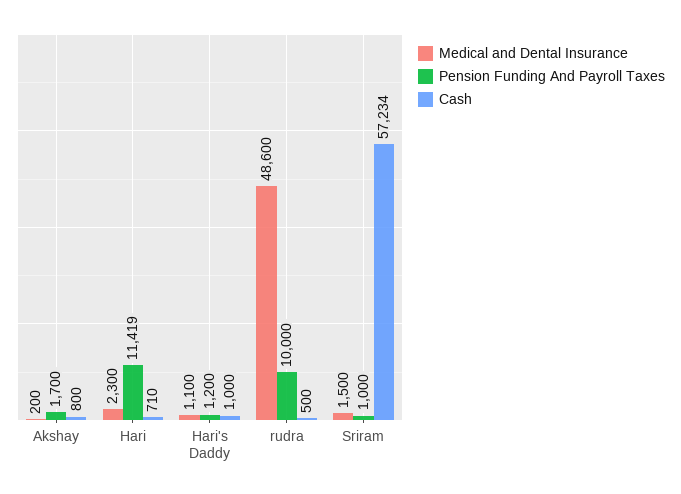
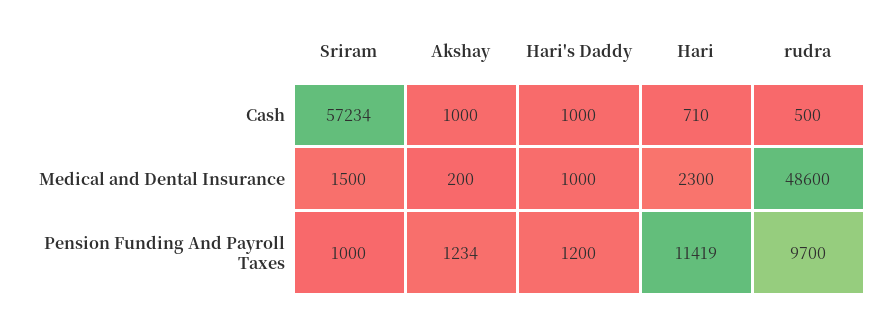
Pension Funding And Payroll Taxes, Akshay: 1700 -> 1234
Cash, Akshay: 800 -> 1000
Medical and Dental Insurance, Hari's Daddy: 1100 -> 1000
Pension Funding And Payroll Taxes, rudra: 10000 -> 9700

